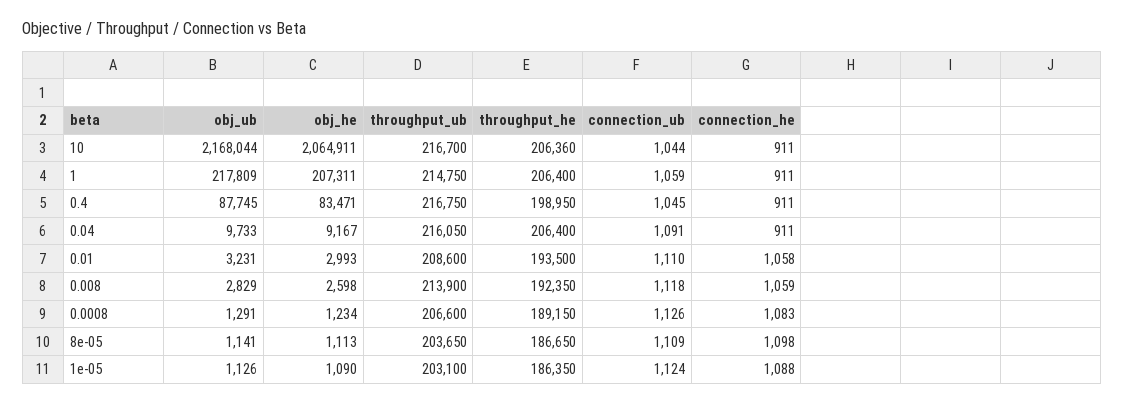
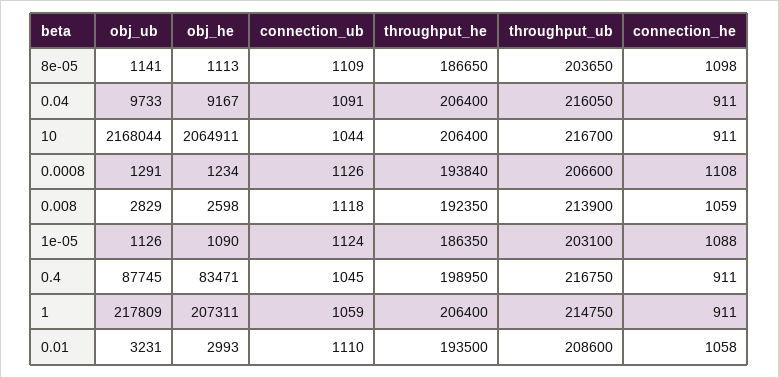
throughput_he, 10: 206360 -> 206400
throughput_he, 0.0008: 189150 -> 193840
connection_he, 0.0008: 1083 -> 1108

